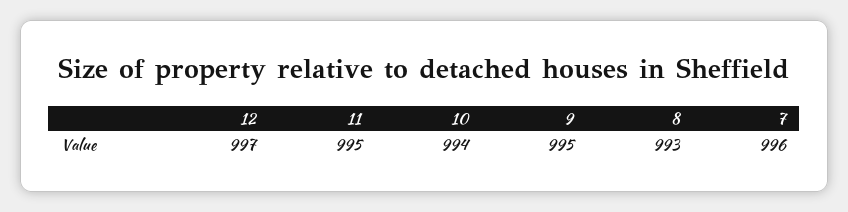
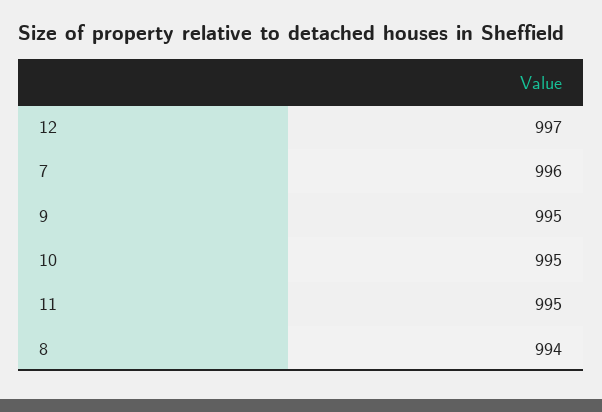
10: 994 -> 995
8: 993 -> 994

